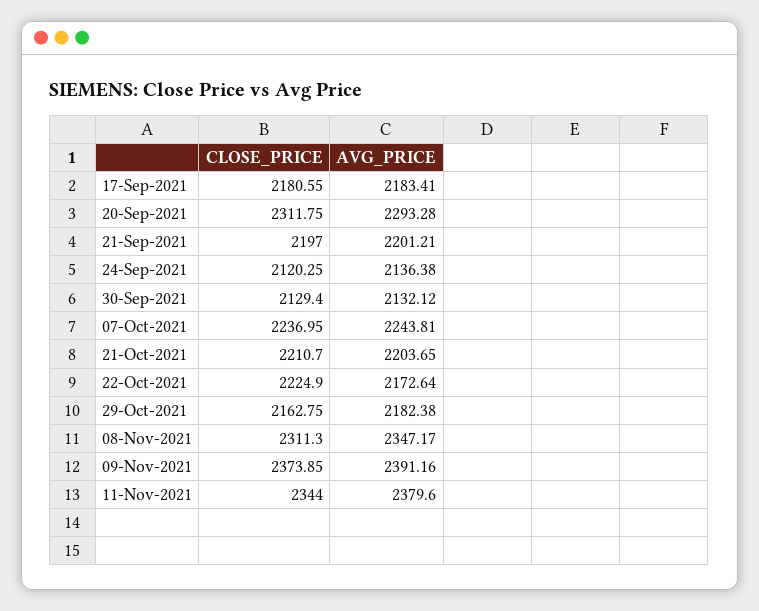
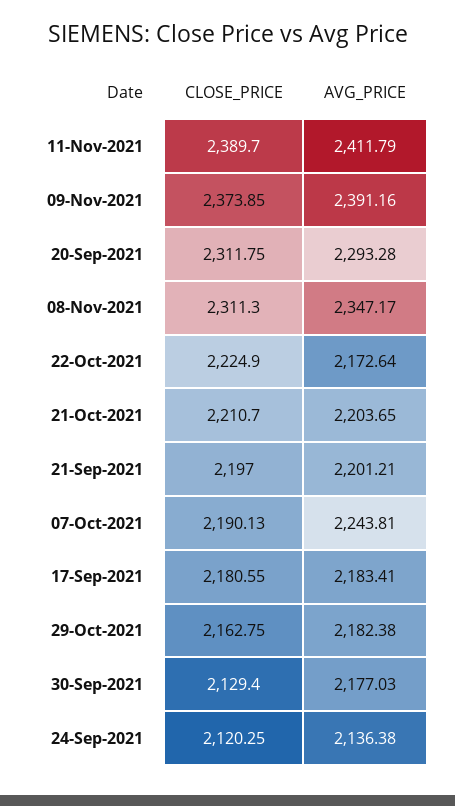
AVG_PRICE, 30-Sep-2021: 2132.12 -> 2177.03
CLOSE_PRICE, 07-Oct-2021: 2236.95 -> 2190.13
CLOSE_PRICE, 11-Nov-2021: 2344 -> 2389.7
AVG_PRICE, 11-Nov-2021: 2379.6 -> 2411.79

